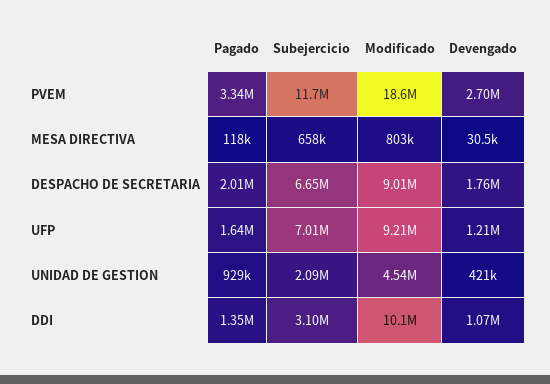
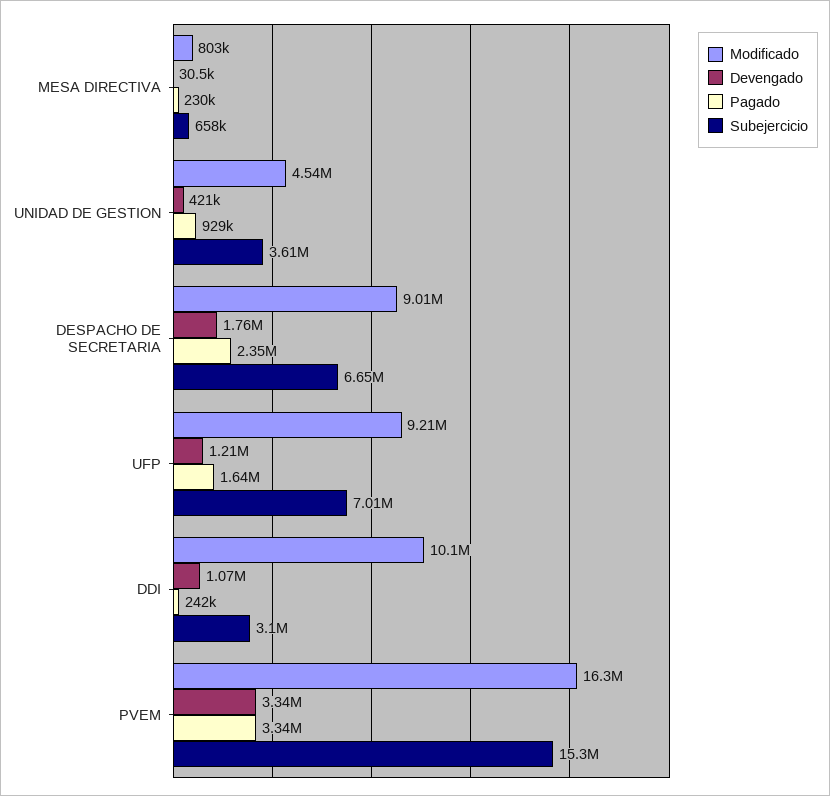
Subejercicio, PVEM: 11700000 -> 15300000
Modificado, PVEM: 18600000 -> 16300000
Devengado, PVEM: 2700000 -> 3340000
Pagado, MESA DIRECTIVA: 118000 -> 230000
Pagado, DESPACHO DE SECRETARIA: 2010000 -> 2350000
Subejercicio, UNIDAD DE GESTION: 2090000 -> 3610000
Pagado, DDI: 1350000 -> 242000

